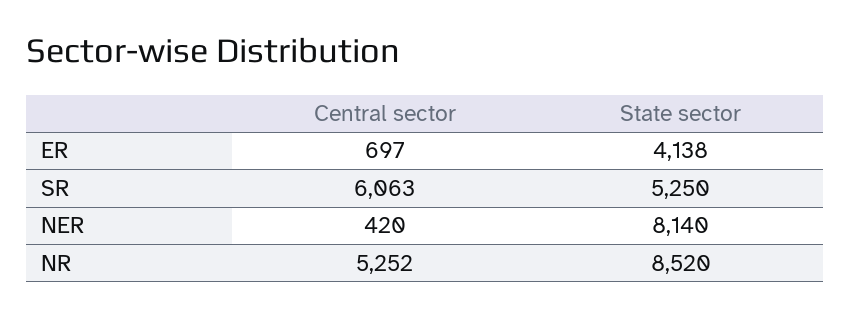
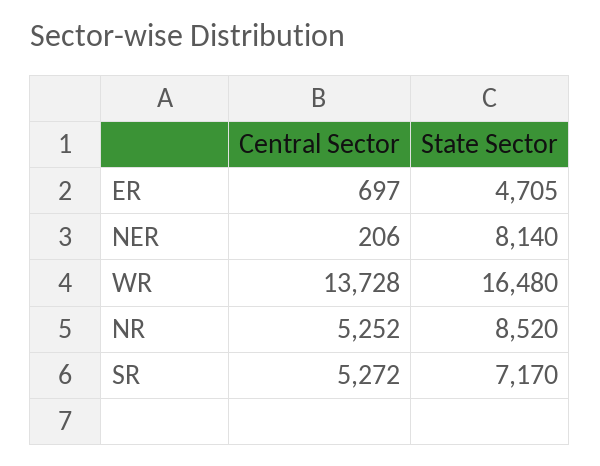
State sector, ER: 4138 -> 4705
Central sector, SR: 6063 -> 5272
State sector, SR: 5250 -> 7170
Central sector, NER: 420 -> 206
Central sector, WR: none -> 13728
State sector, WR: none -> 16480

